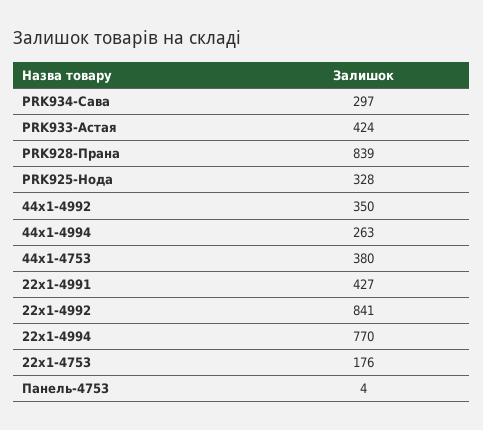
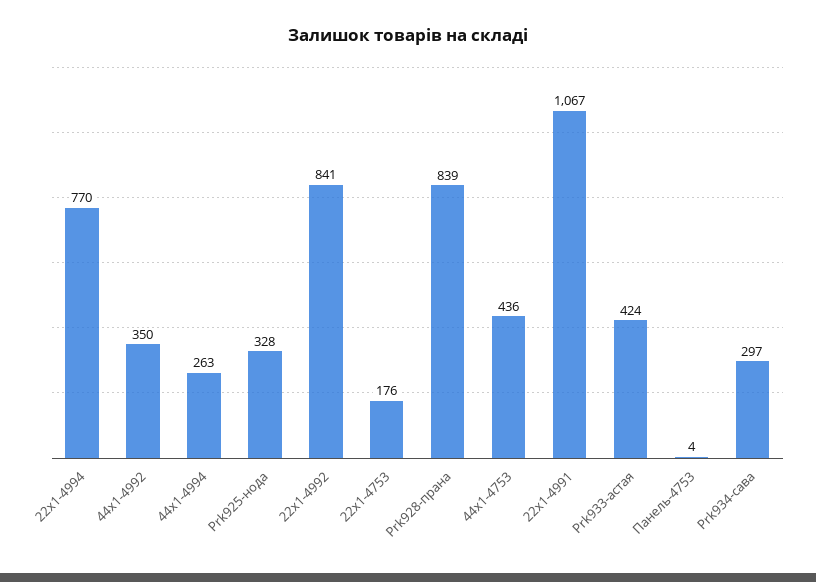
44x1-4753: 380 -> 436
22x1-4991: 427 -> 1067

